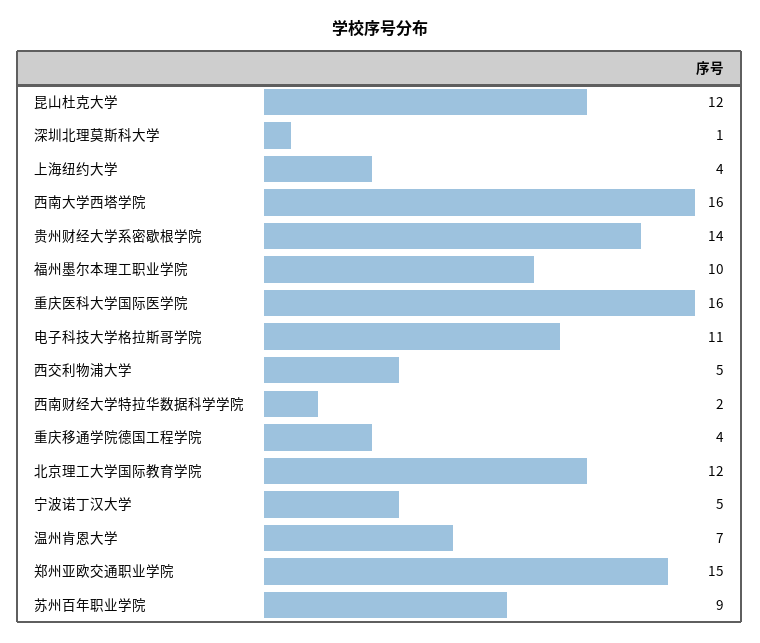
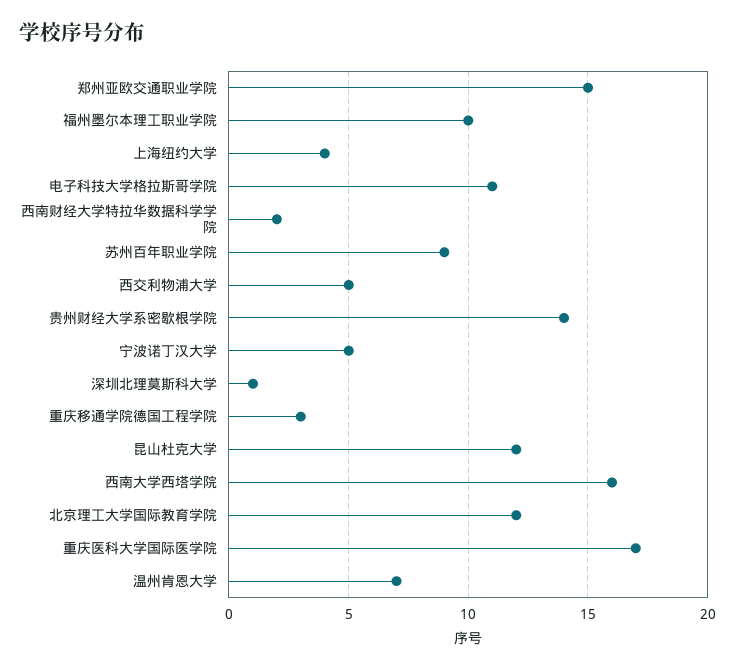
重庆医科大学国际医学院: 16 -> 17
重庆移通学院德国工程学院: 4 -> 3

